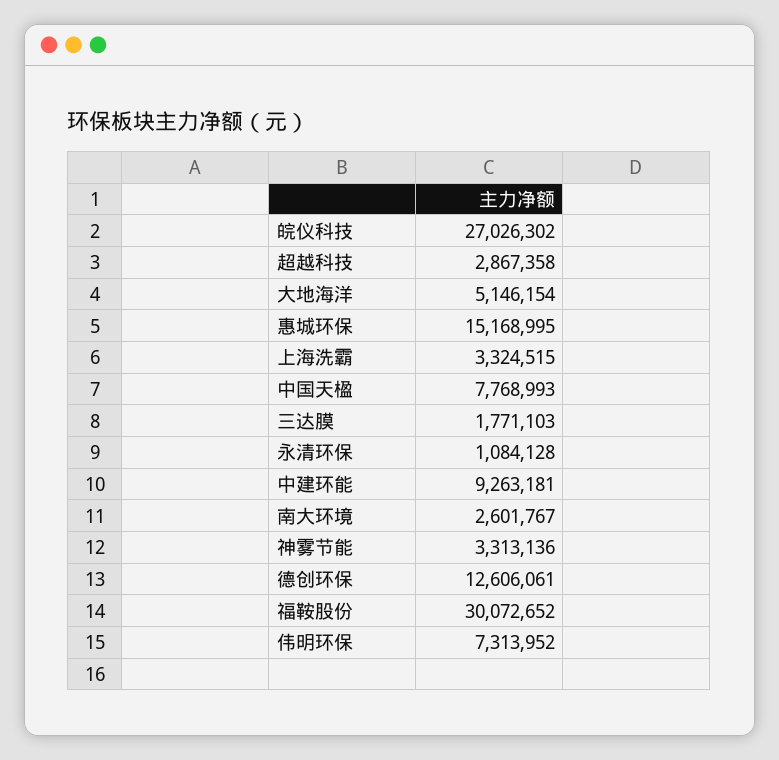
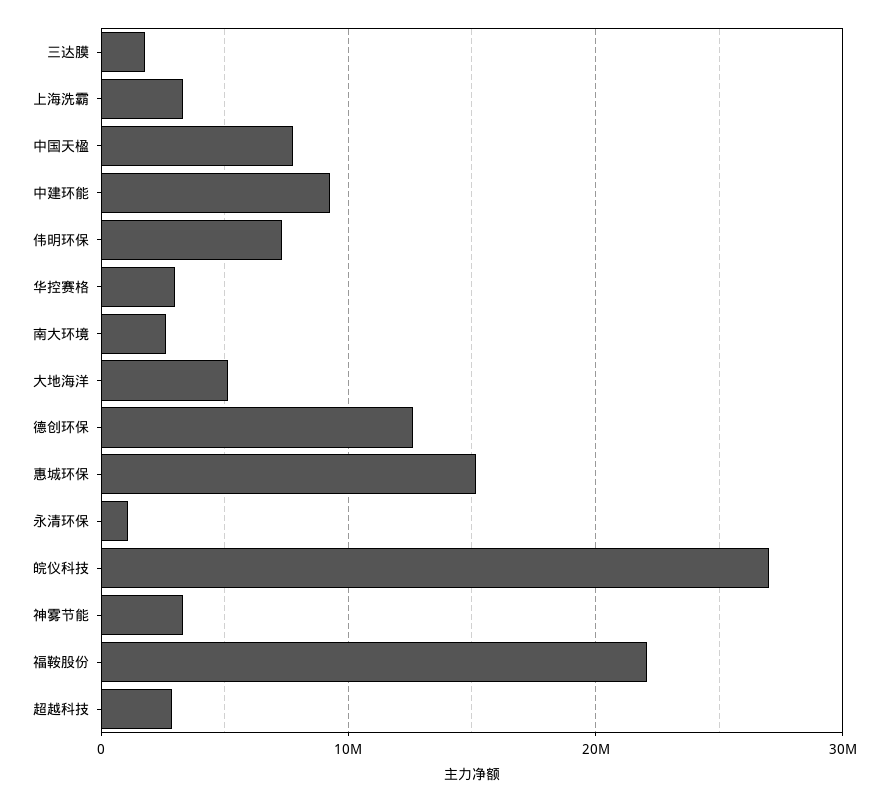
福鞍股份: 30072652 -> 22000000
华控赛格: none -> 3000000

